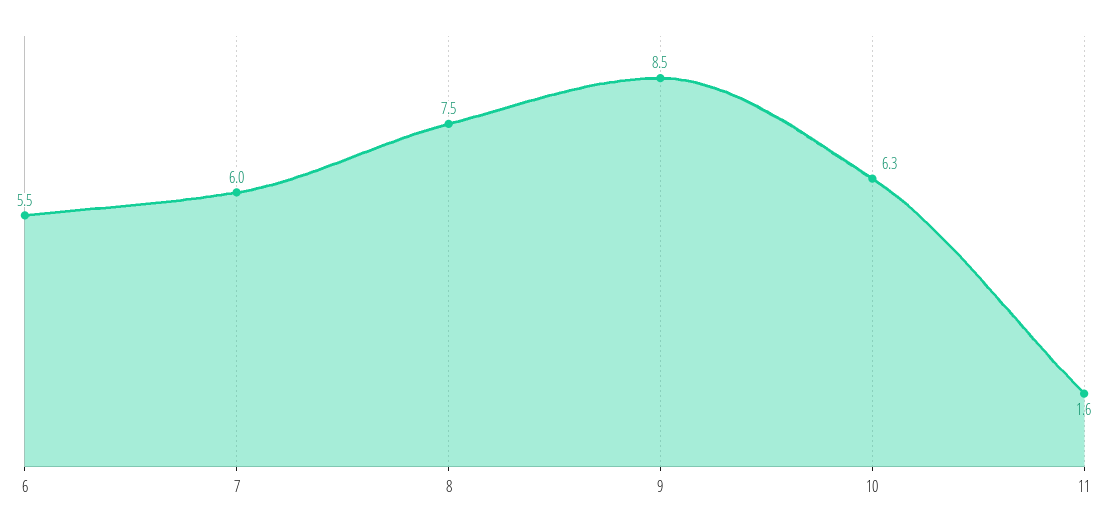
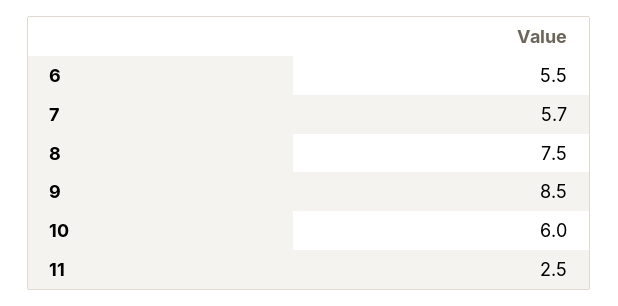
7: 6 -> 5.7
10: 6.3 -> 6
11: 1.6 -> 2.5

